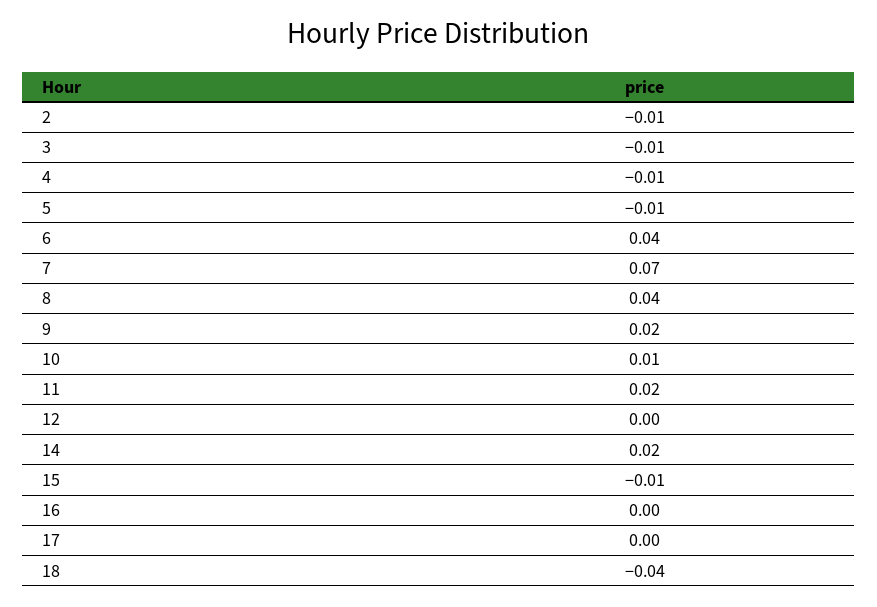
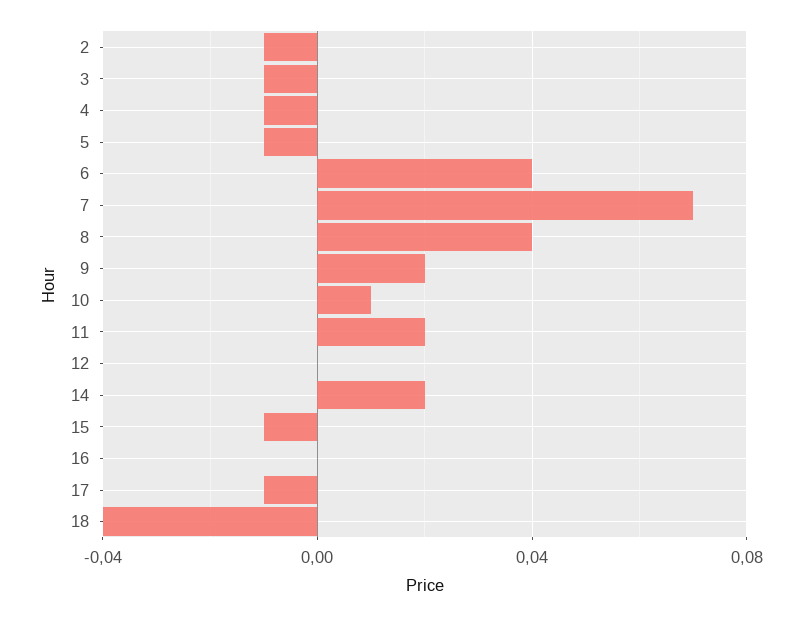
17: 0 -> -0.01

